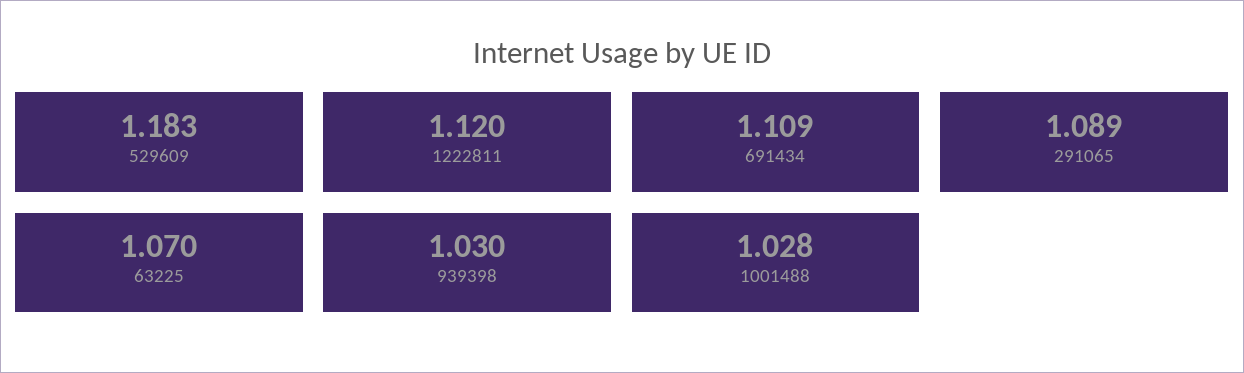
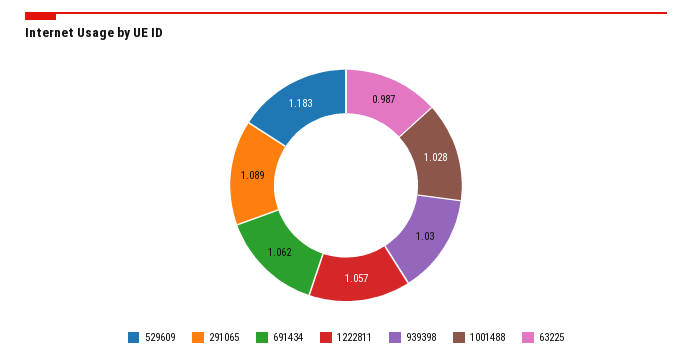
1222811: 1.12 -> 1.057
691434: 1.109 -> 1.062
63225: 1.07 -> 0.987

